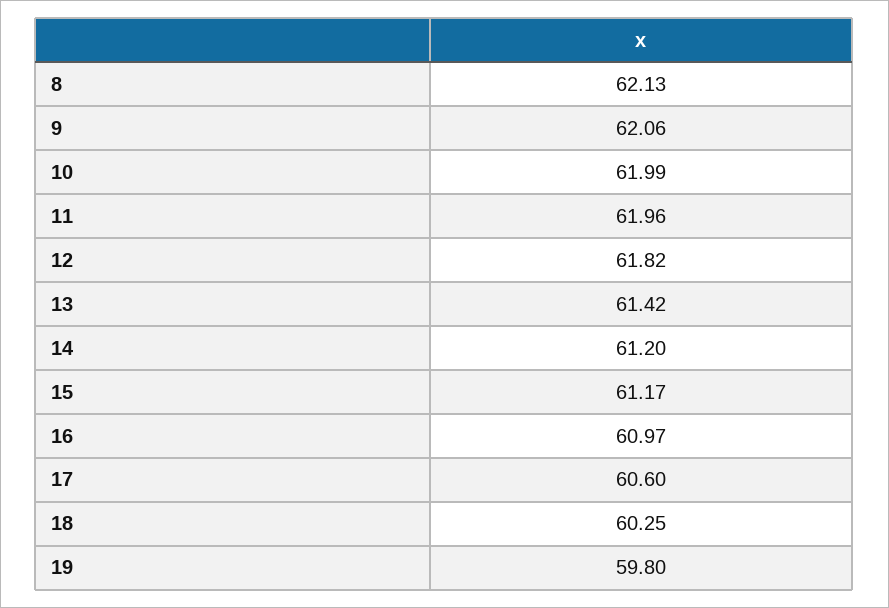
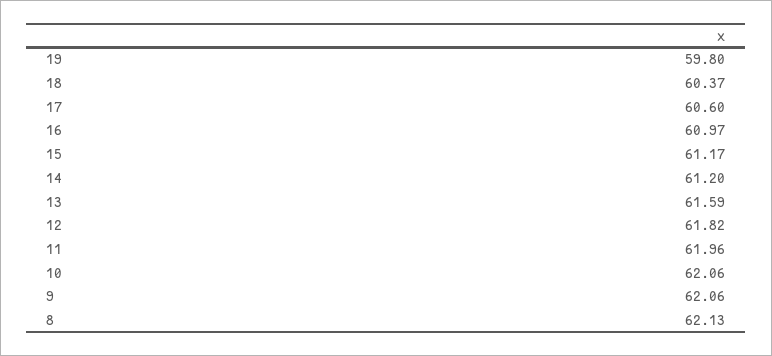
10: 61.99 -> 62.06
13: 61.42 -> 61.59
18: 60.25 -> 60.37

